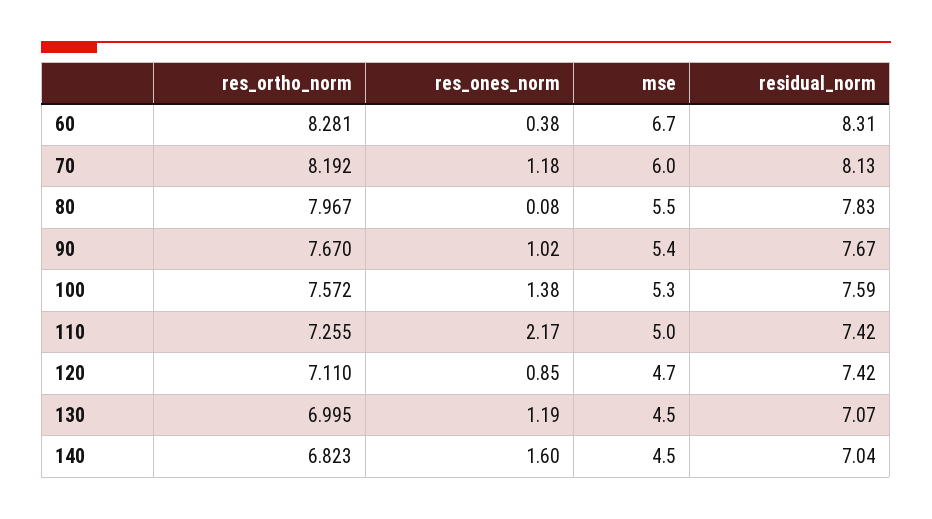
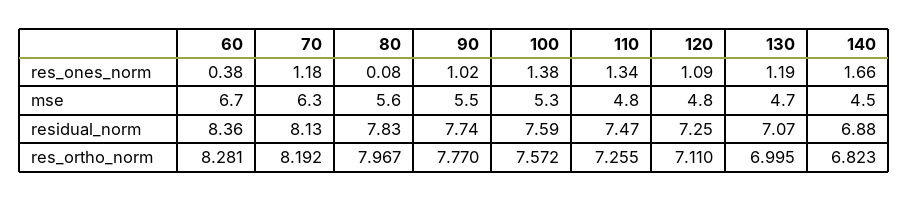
residual_norm, 60: 8.31 -> 8.36
mse, 70: 6 -> 6.3
mse, 80: 5.5 -> 5.6
res_ortho_norm, 90: 7.67 -> 7.77
mse, 90: 5.4 -> 5.5
residual_norm, 90: 7.67 -> 7.74
res_ones_norm, 110: 2.17 -> 1.34
mse, 110: 5 -> 4.8
residual_norm, 110: 7.42 -> 7.47
res_ones_norm, 120: 0.85 -> 1.09
mse, 120: 4.7 -> 4.8
residual_norm, 120: 7.42 -> 7.25
mse, 130: 4.5 -> 4.7
res_ones_norm, 140: 1.6 -> 1.66
residual_norm, 140: 7.04 -> 6.88

